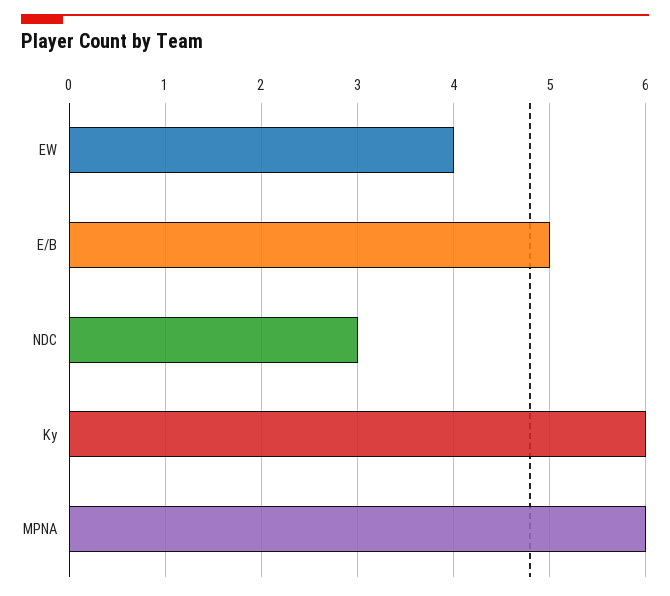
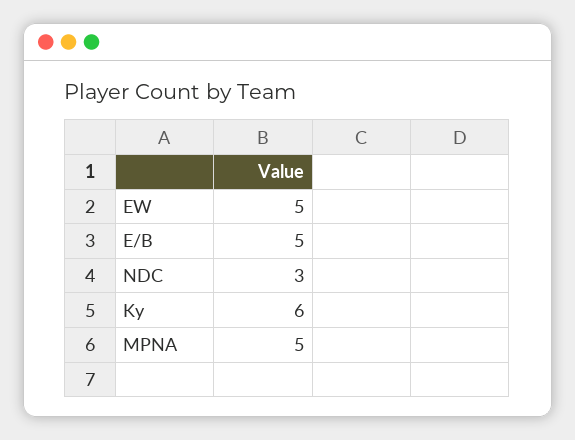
EW: 4 -> 5
MPNA: 6 -> 5

